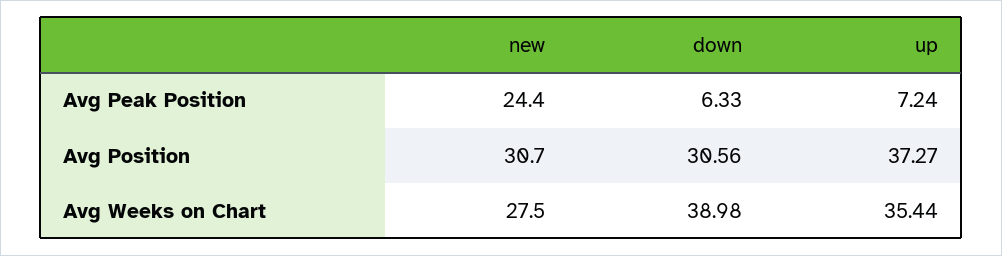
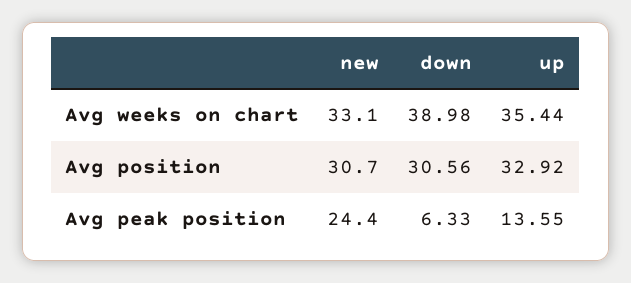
up, Avg Peak Position: 7.24 -> 13.55
up, Avg Position: 37.27 -> 32.92
new, Avg Weeks on Chart: 27.5 -> 33.1

